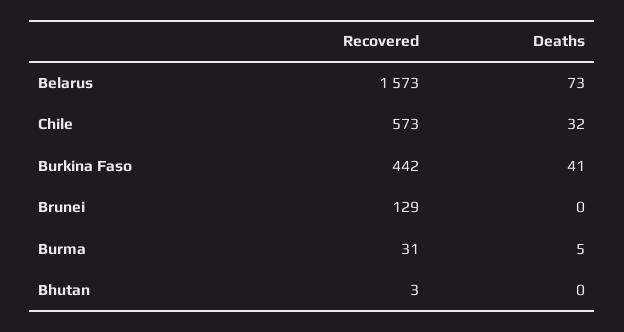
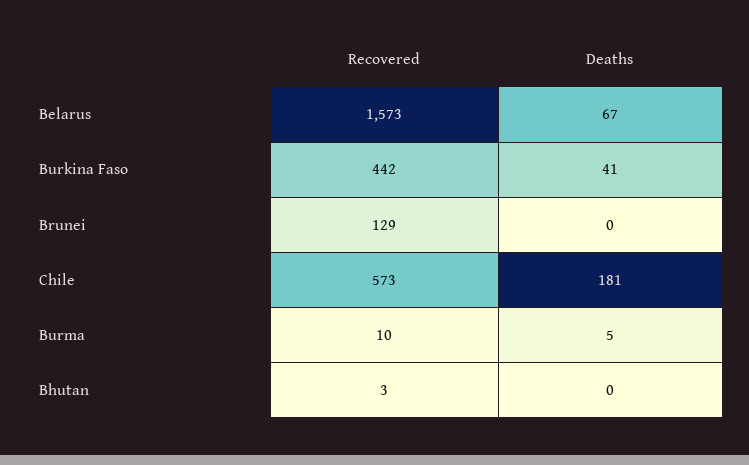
Deaths, Belarus: 73 -> 67
Deaths, Chile: 32 -> 181
Recovered, Burma: 31 -> 10

